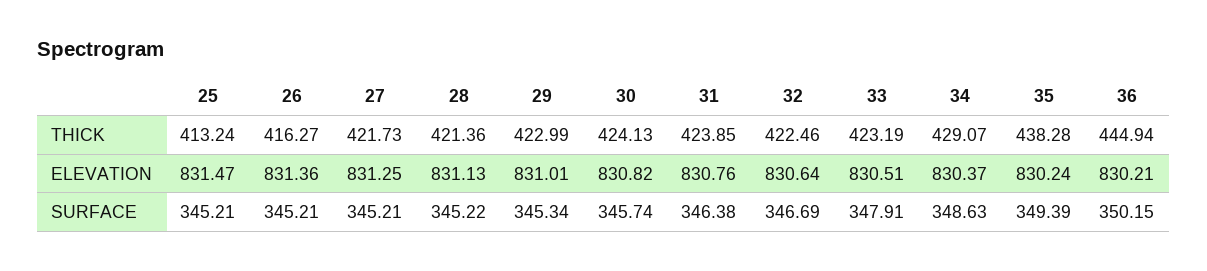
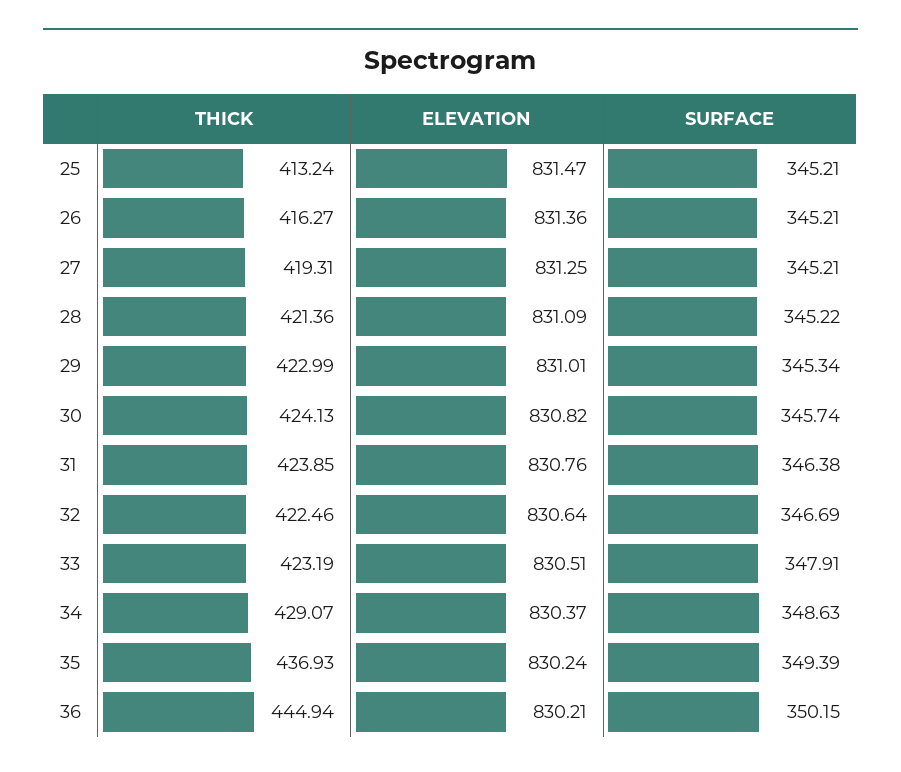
27, THICK: 421.73 -> 419.31
35, THICK: 438.28 -> 436.93
28, ELEVATION: 831.13 -> 831.09

